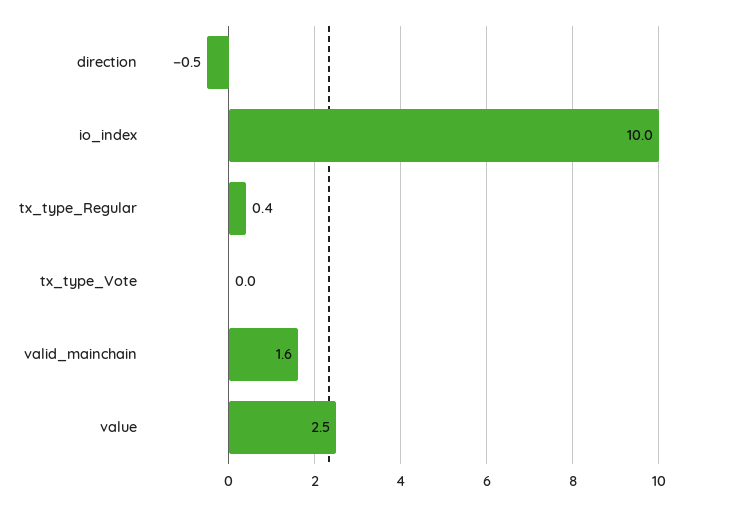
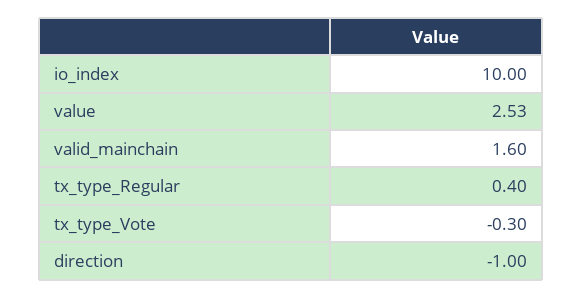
direction: -0.5 -> -1
tx_type_Vote: 0 -> -0.3

